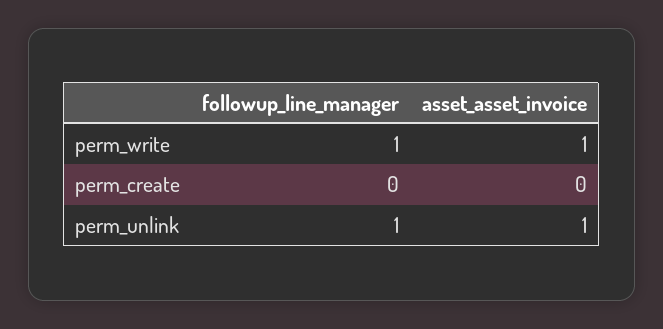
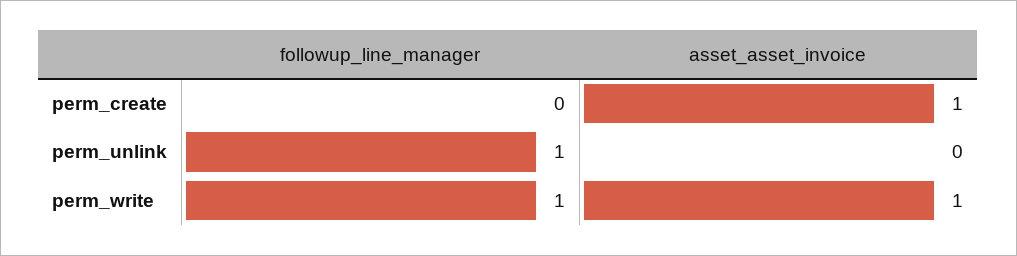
asset_asset_invoice, perm_create: 0 -> 1
asset_asset_invoice, perm_unlink: 1 -> 0

